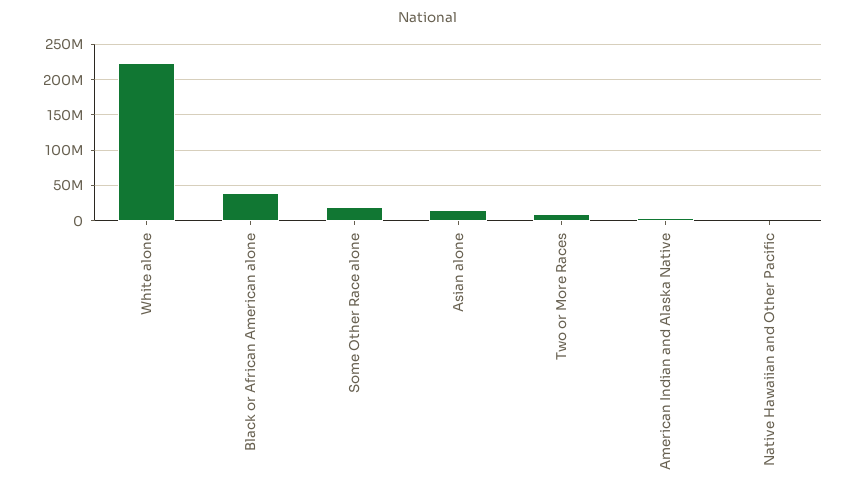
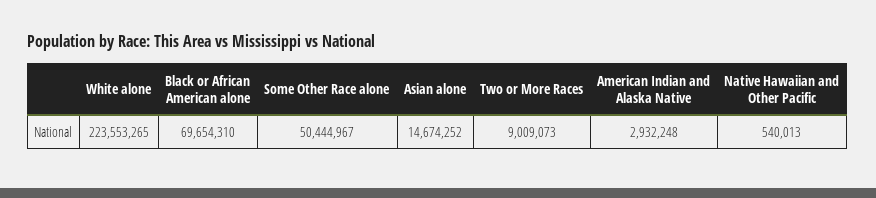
Black or African American alone: 40000000 -> 69654310
Some Other Race alone: 20000000 -> 50444967

